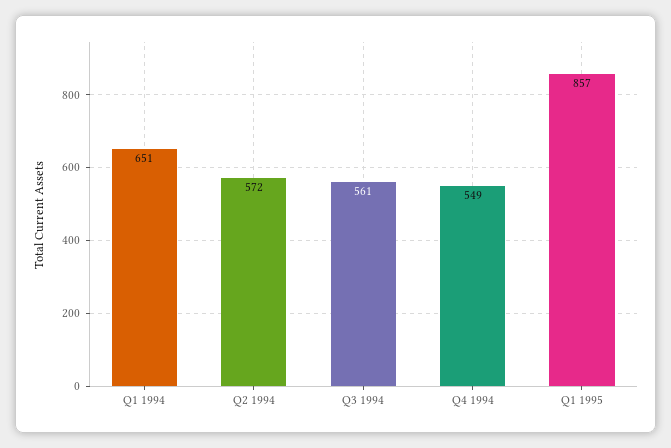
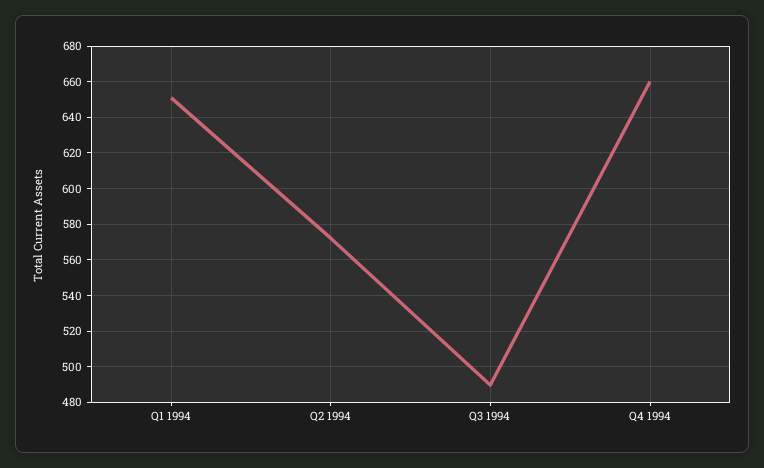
Q3 1994: 561 -> 490
Q4 1994: 549 -> 660
Q1 1995: 857 -> none

